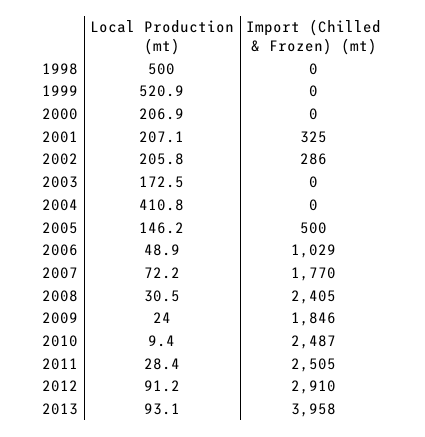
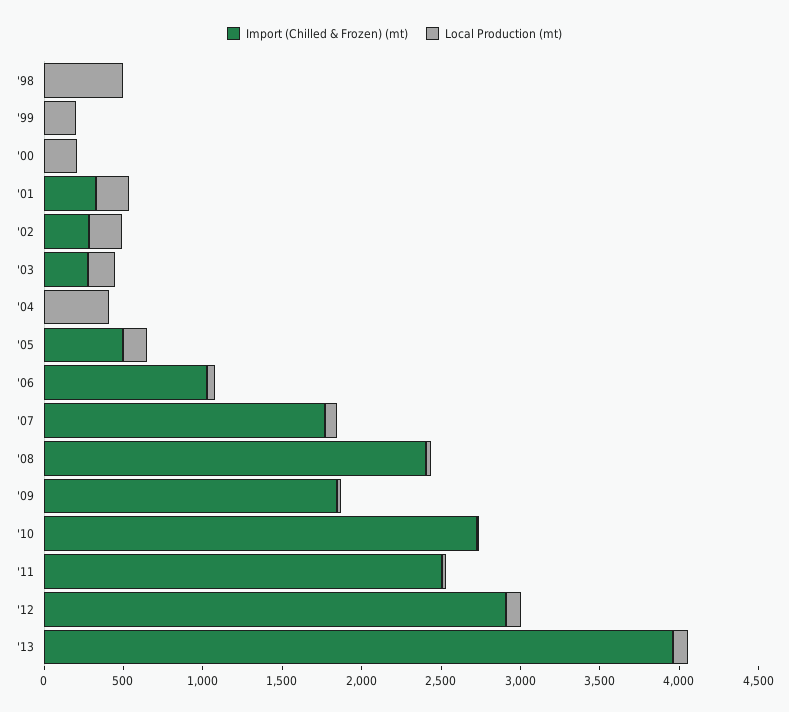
Local Production (mt), 1999: 520.9 -> 200
Import (Chilled & Frozen) (mt), 2003: 0 -> 300
Import (Chilled & Frozen) (mt), 2010: 2487 -> 2700

